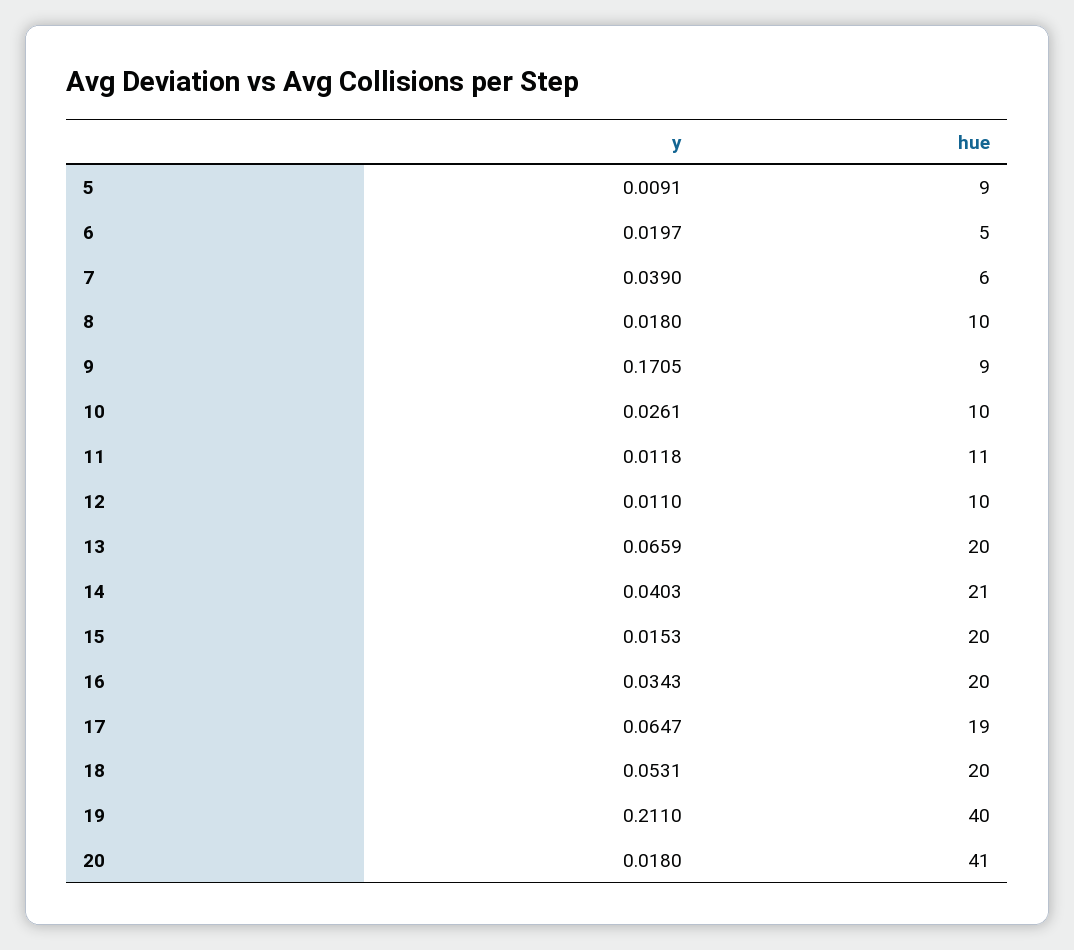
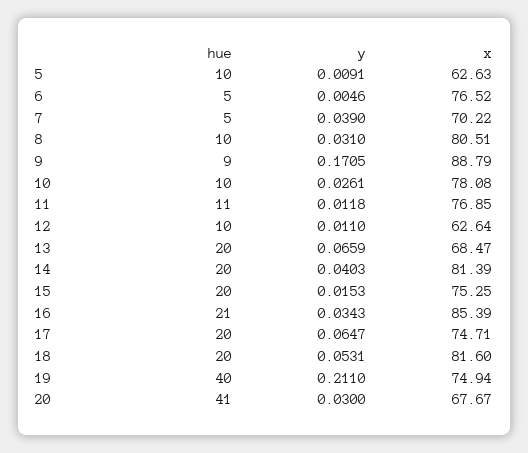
hue, 5: 9 -> 10
y, 6: 0.0197 -> 0.0046
hue, 7: 6 -> 5
y, 8: 0.018 -> 0.031
hue, 14: 21 -> 20
hue, 16: 20 -> 21
hue, 17: 19 -> 20
y, 20: 0.018 -> 0.03
x, 5: none -> 62.63
x, 6: none -> 76.52
x, 7: none -> 70.22
x, 8: none -> 80.51
x, 9: none -> 88.79
x, 10: none -> 78.08
x, 11: none -> 76.85
x, 12: none -> 62.64
x, 13: none -> 68.47
x, 14: none -> 81.39
x, 15: none -> 75.25
x, 16: none -> 85.39
x, 17: none -> 74.71
x, 18: none -> 81.6
x, 19: none -> 74.94
x, 20: none -> 67.67

